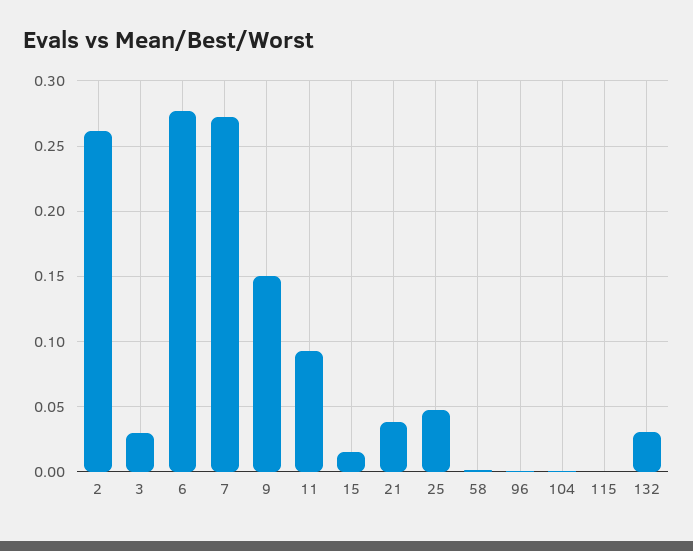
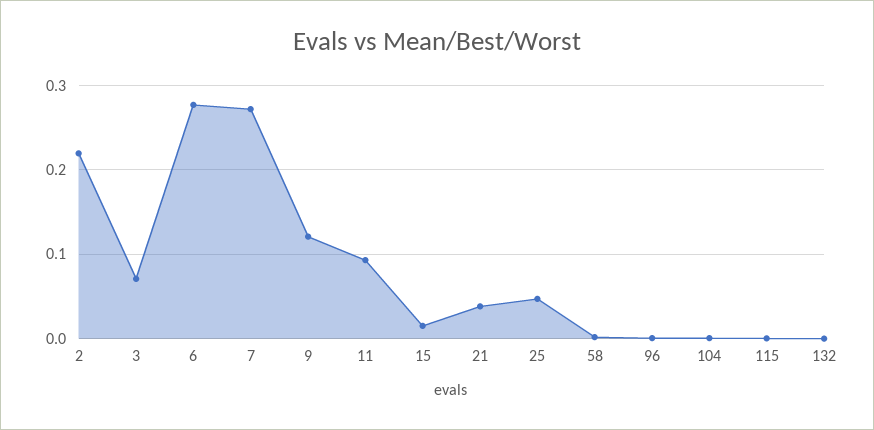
2: 0.26 -> 0.22
3: 0.03 -> 0.07
9: 0.15 -> 0.12
132: 0.03 -> 0

